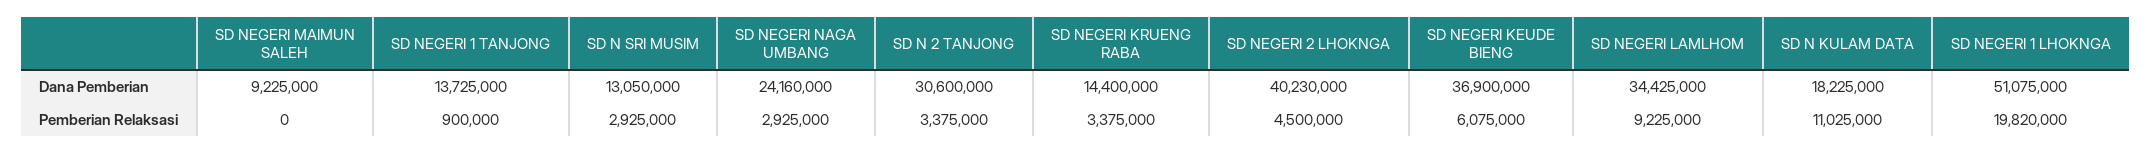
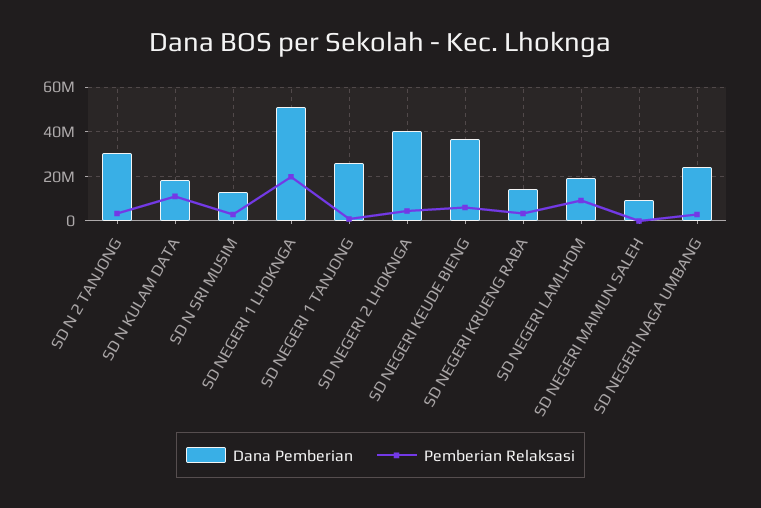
Dana Pemberian, SD NEGERI 1 TANJONG: 13725000 -> 25000000
Dana Pemberian, SD NEGERI LAMLHOM: 34425000 -> 20000000

